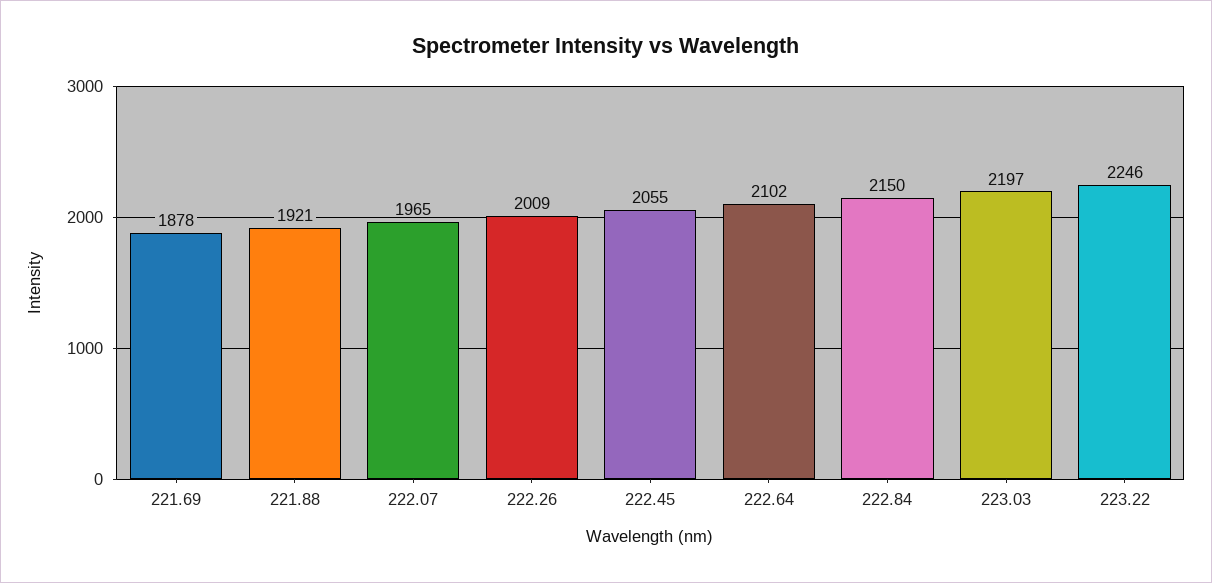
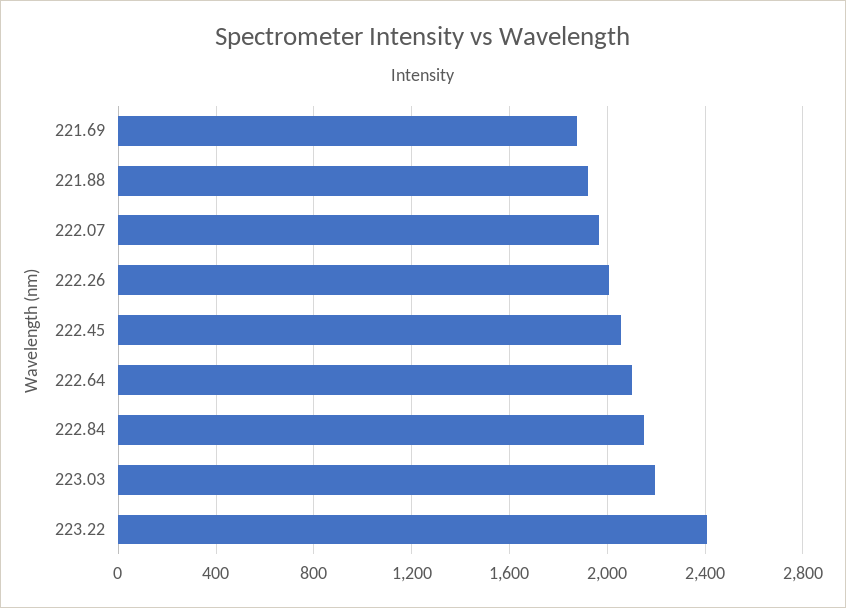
223.22: 2246 -> 2400

